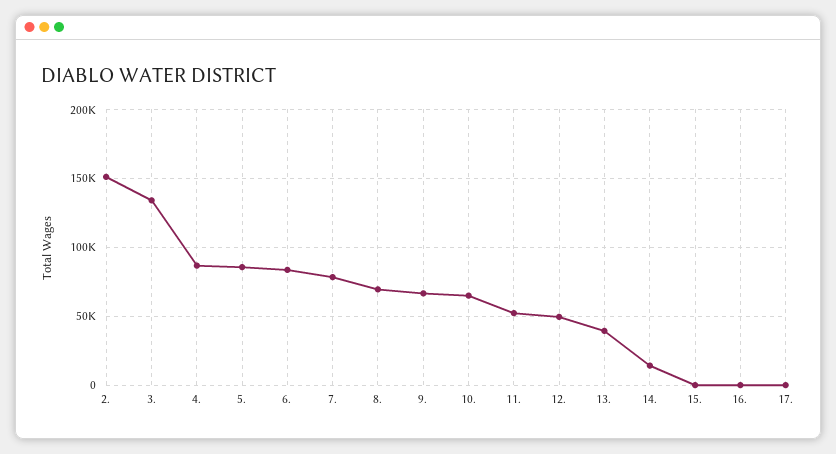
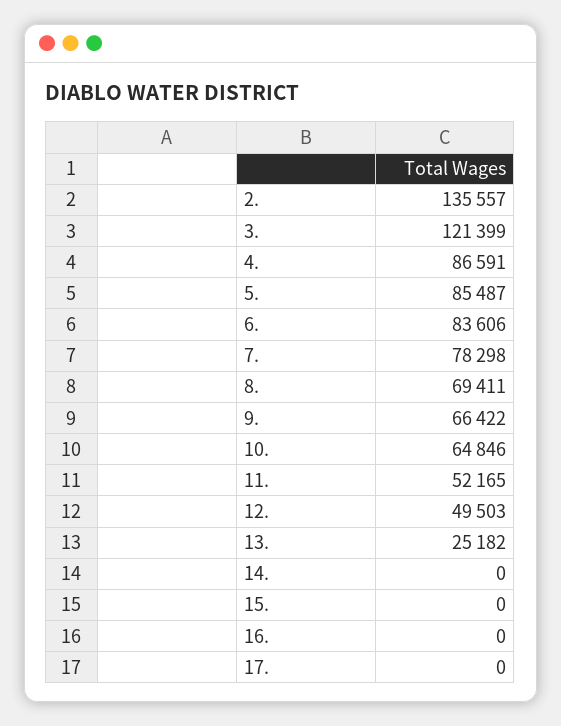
2.: 150000 -> 135557
3.: 135000 -> 121399
13.: 40000 -> 25182
14.: 15000 -> 0

